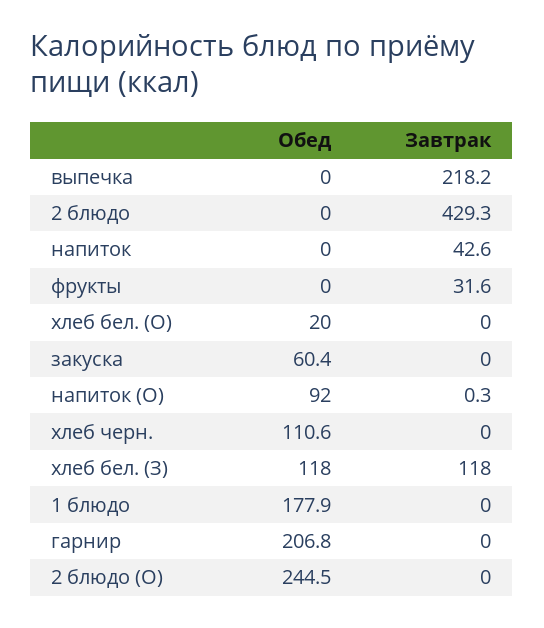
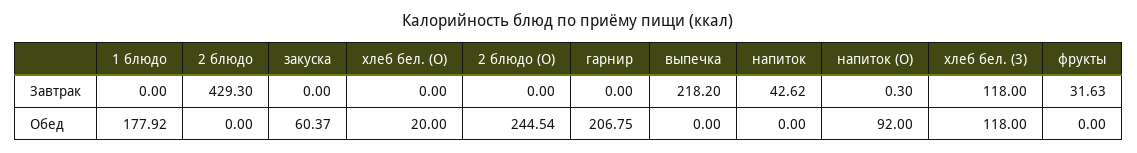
Обед, хлеб черн.: 110.6 -> none
Завтрак, хлеб черн.: 0 -> none

